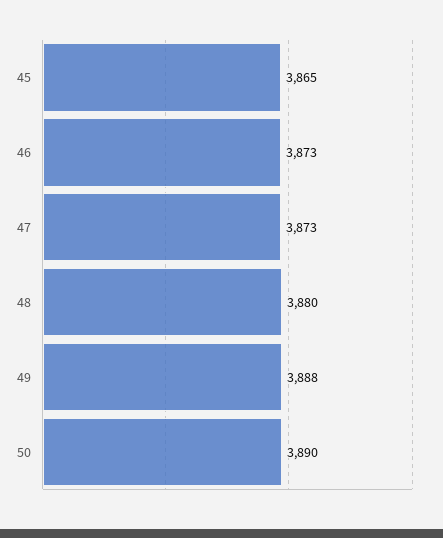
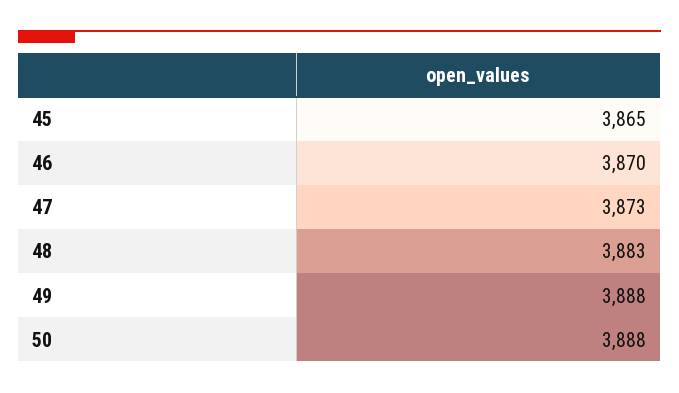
46: 3873 -> 3870
48: 3880 -> 3883
50: 3890 -> 3888

